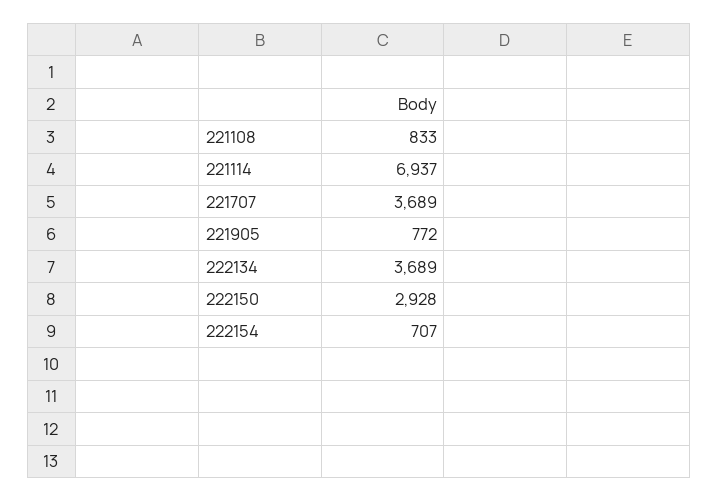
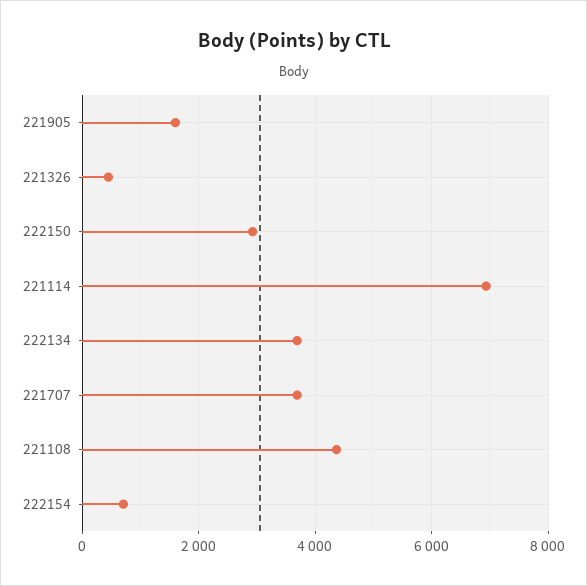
221108: 833 -> 4400
221905: 772 -> 1600
221326: none -> 400

